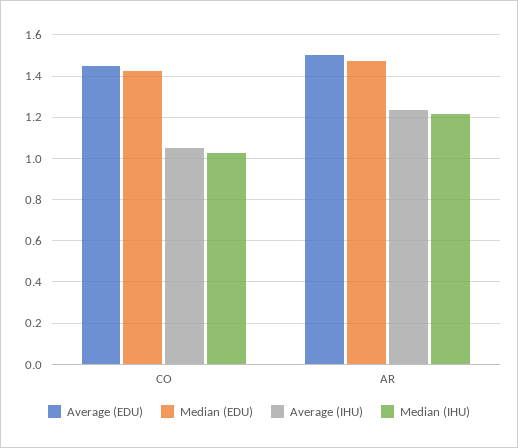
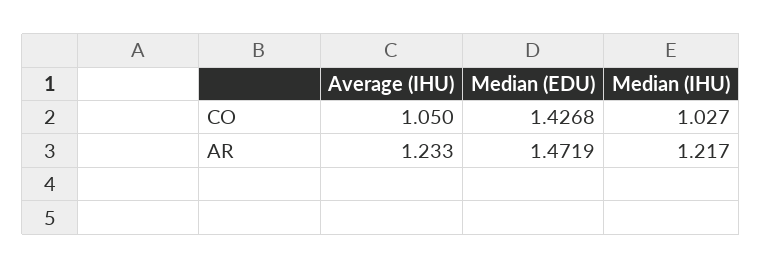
Average (EDU), CO: 1.45 -> none
Average (EDU), AR: 1.5 -> none

